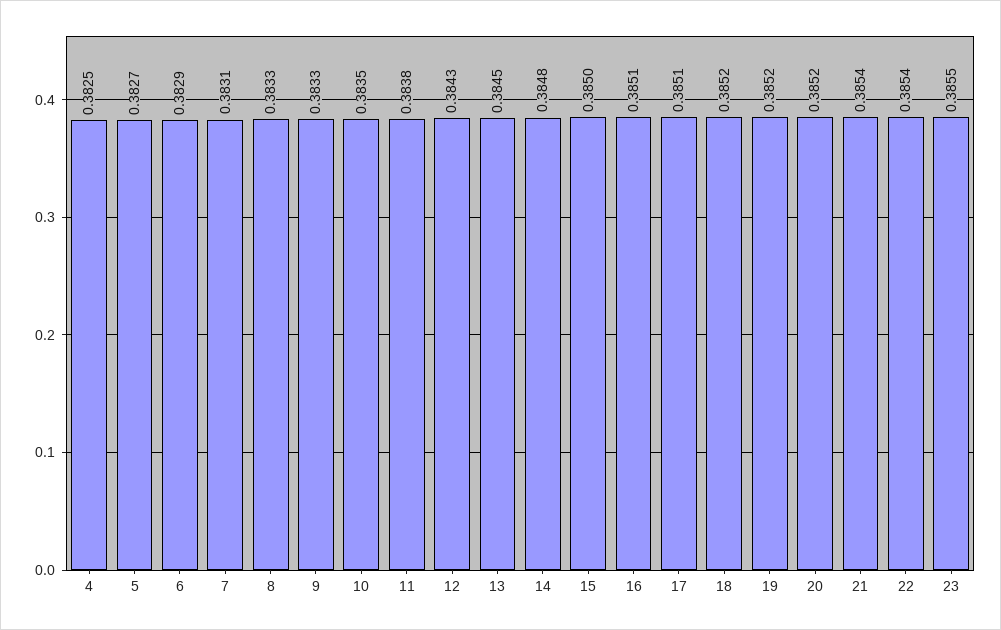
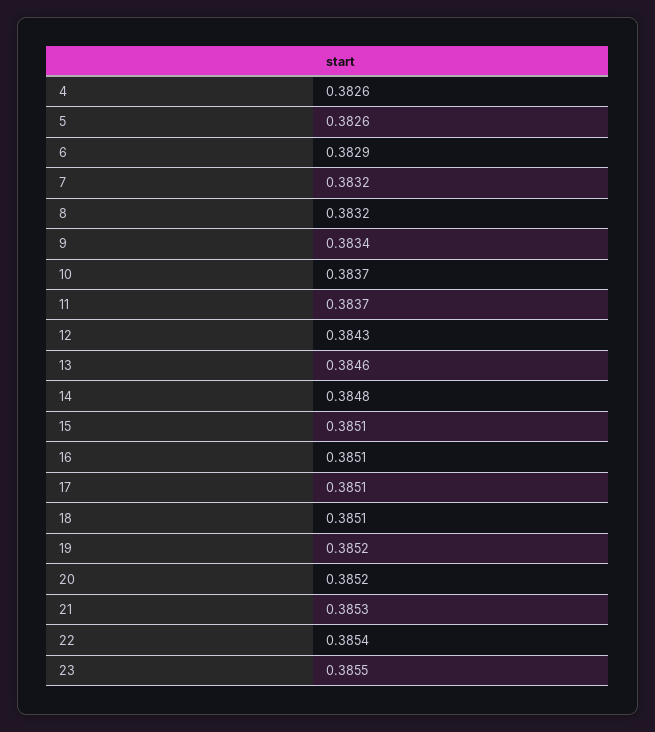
4: 0.3825 -> 0.3826
5: 0.3827 -> 0.3826
7: 0.3831 -> 0.3832
8: 0.3833 -> 0.3832
9: 0.3833 -> 0.3834
10: 0.3835 -> 0.3837
11: 0.3838 -> 0.3837
13: 0.3845 -> 0.3846
15: 0.385 -> 0.3851
18: 0.3852 -> 0.3851
21: 0.3854 -> 0.3853

